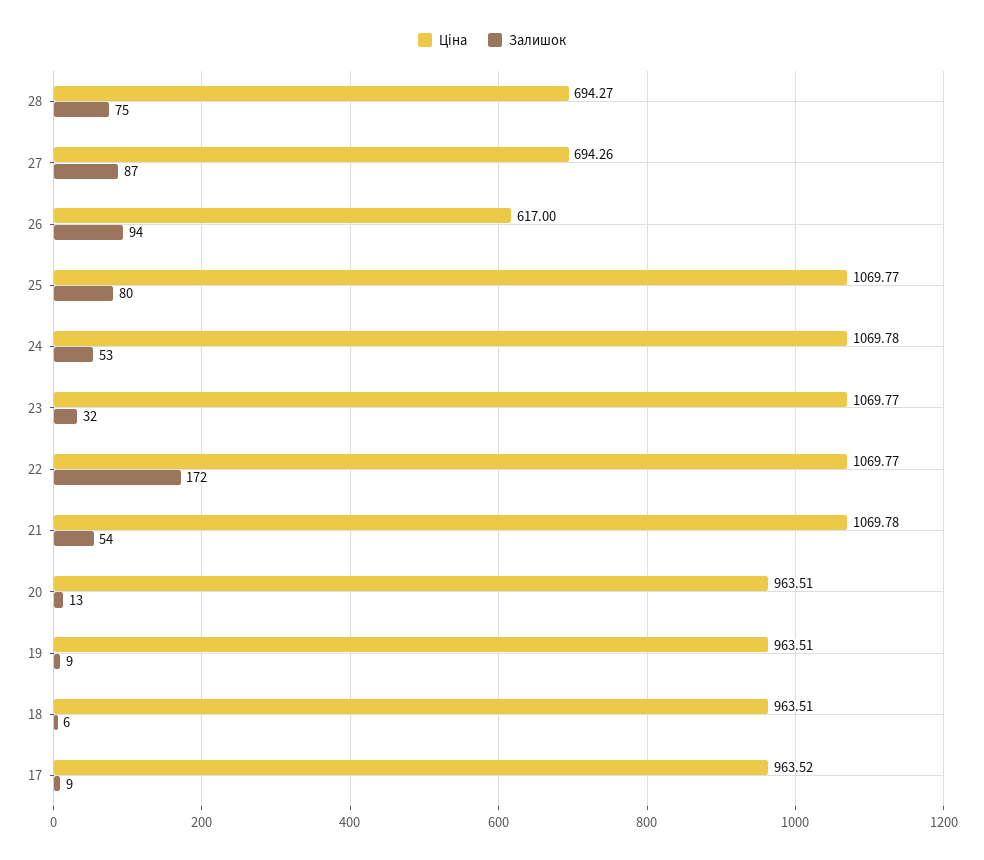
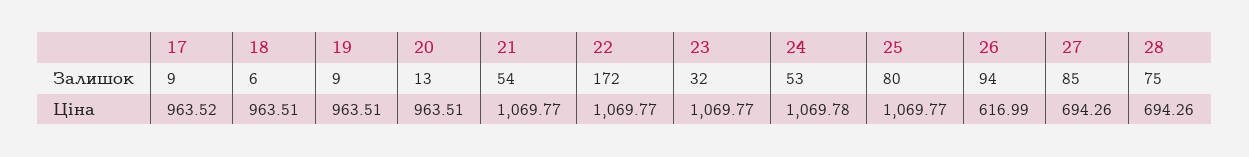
Ціна, 28: 694.27 -> 694.26
Залишок, 27: 87 -> 85
Ціна, 26: 617 -> 616.99
Ціна, 21: 1069.78 -> 1069.77

